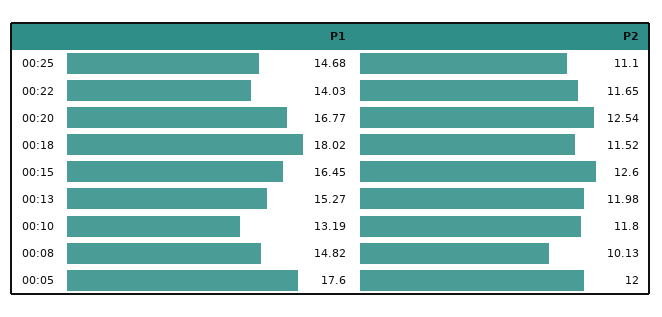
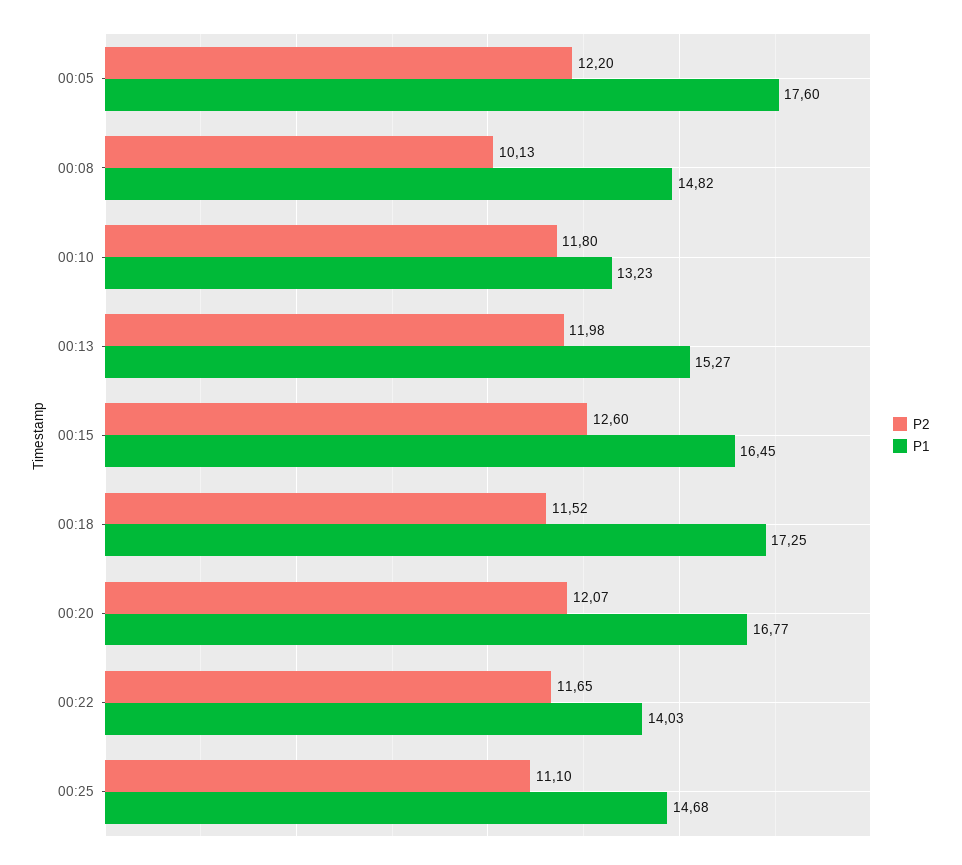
P2, 00:20: 12.54 -> 12.07
P1, 00:18: 18.02 -> 17.25
P1, 00:10: 13.19 -> 13.23
P2, 00:05: 12 -> 12.2

